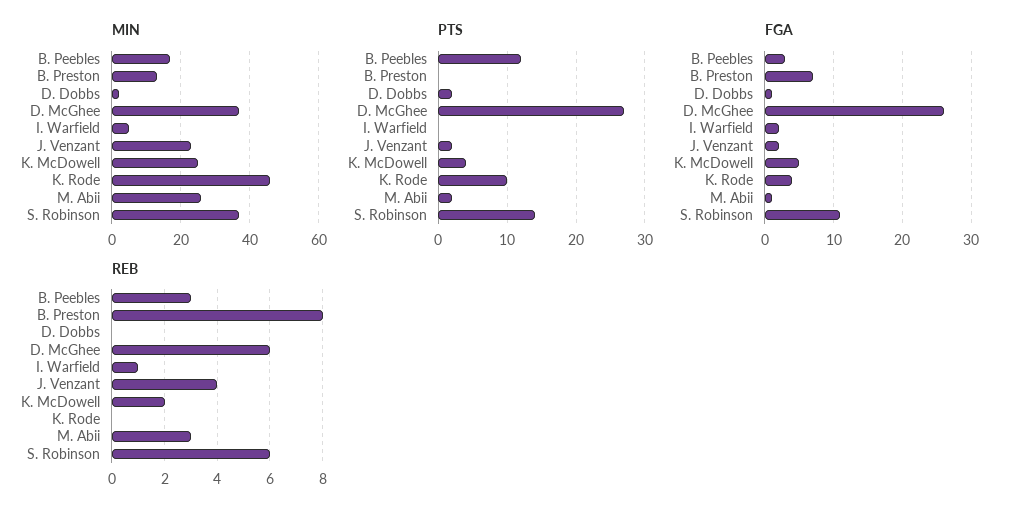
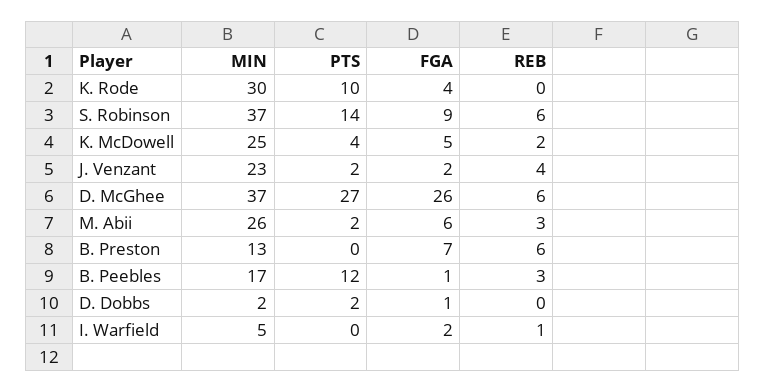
MIN, K. Rode: 45 -> 30
FGA, B. Peebles: 3 -> 1
FGA, M. Abii: 1 -> 6
FGA, S. Robinson: 11 -> 9
REB, B. Preston: 8 -> 6

